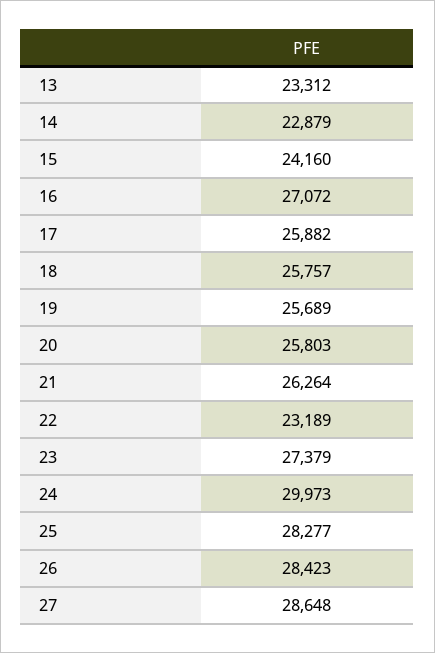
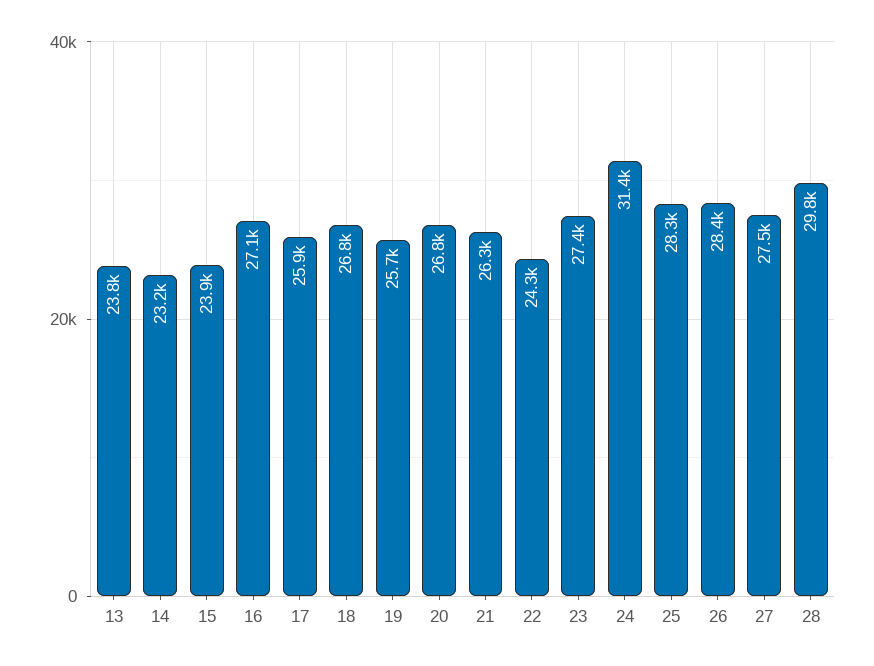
13: 23312 -> 23800
14: 22879 -> 23200
15: 24160 -> 23900
18: 25757 -> 26800
20: 25803 -> 26800
22: 23189 -> 24300
24: 29973 -> 31400
27: 28648 -> 27500
28: none -> 29800

